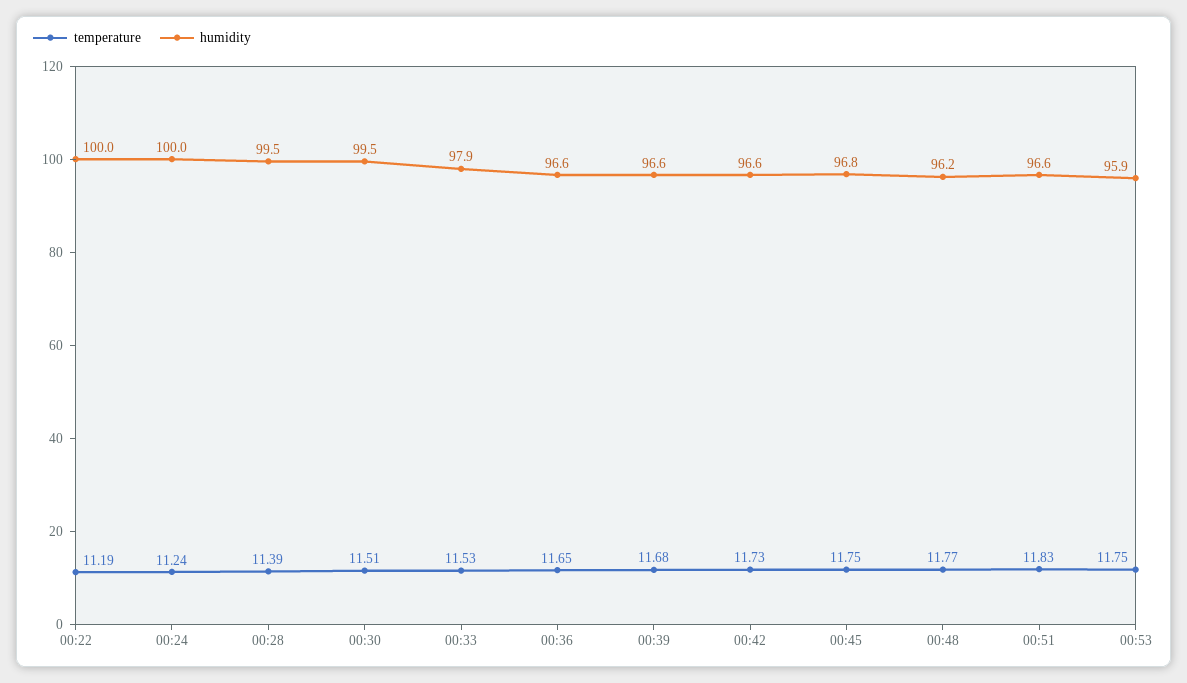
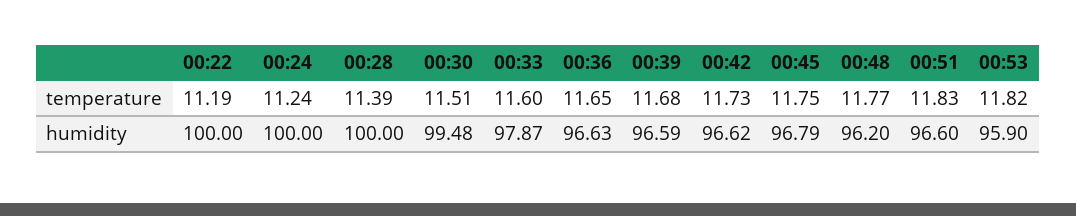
humidity, 00:28: 99.5 -> 100
temperature, 00:33: 11.53 -> 11.6
temperature, 00:53: 11.75 -> 11.82

